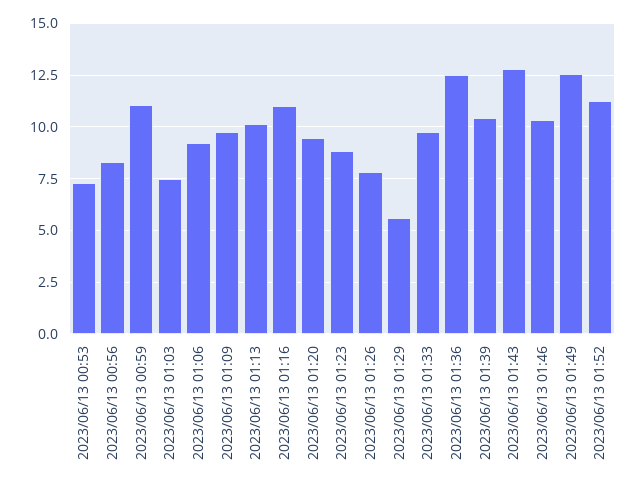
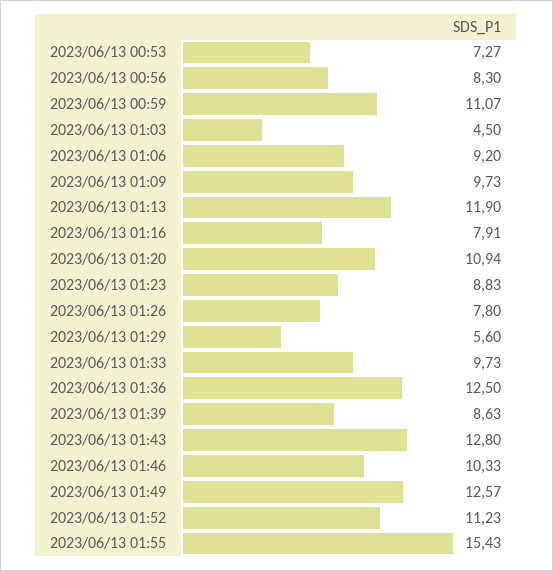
2023/06/13 01:03: 7.5 -> 4.5
2023/06/13 01:13: 10 -> 11.9
2023/06/13 01:16: 11 -> 7.91
2023/06/13 01:20: 9.5 -> 10.94
2023/06/13 01:39: 10.5 -> 8.63
2023/06/13 01:55: none -> 15.43

